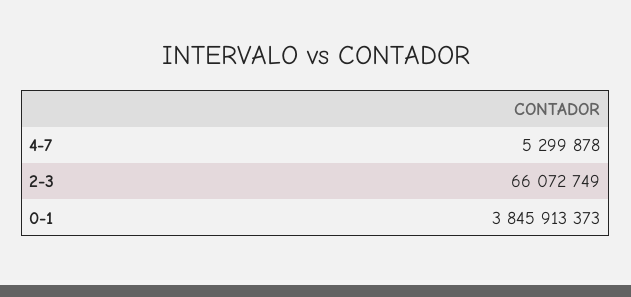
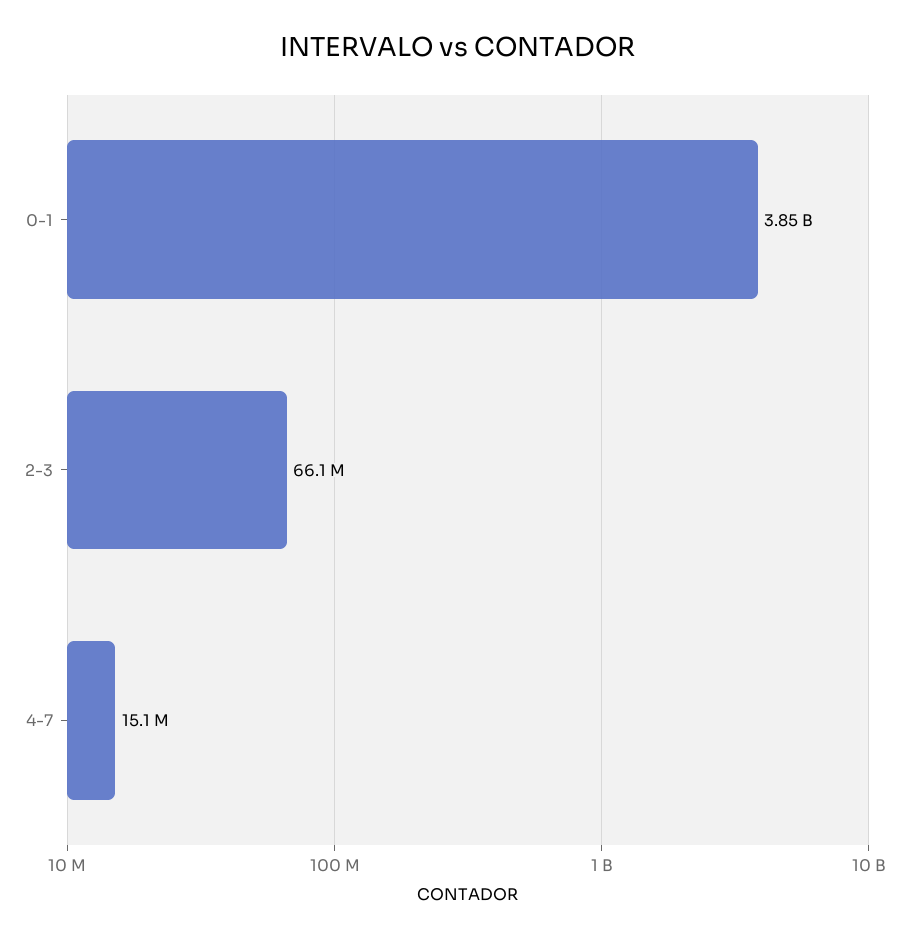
4-7: 5299878 -> 15100000

